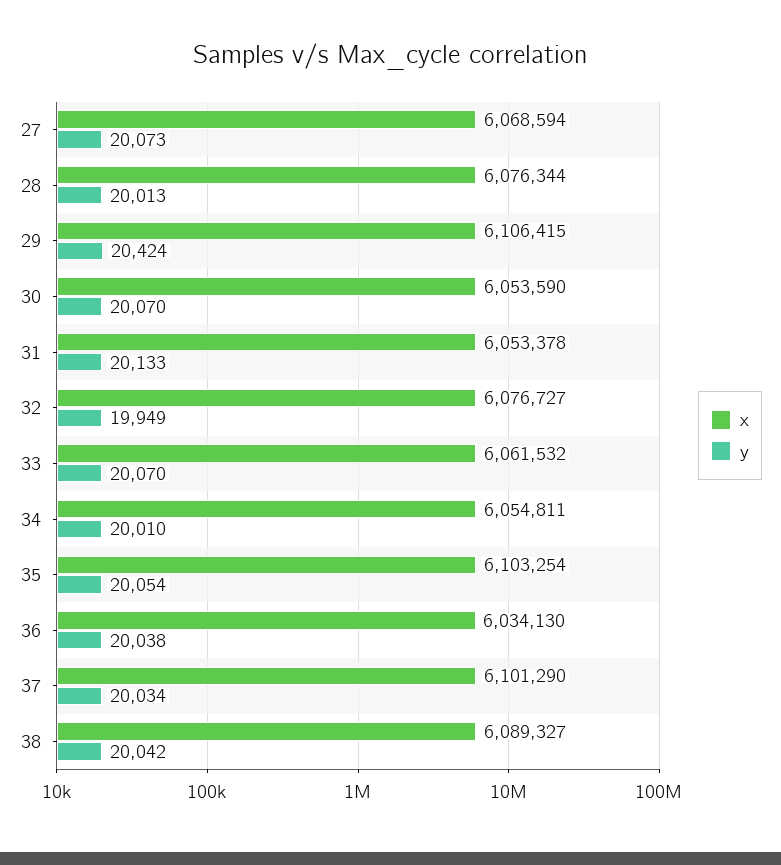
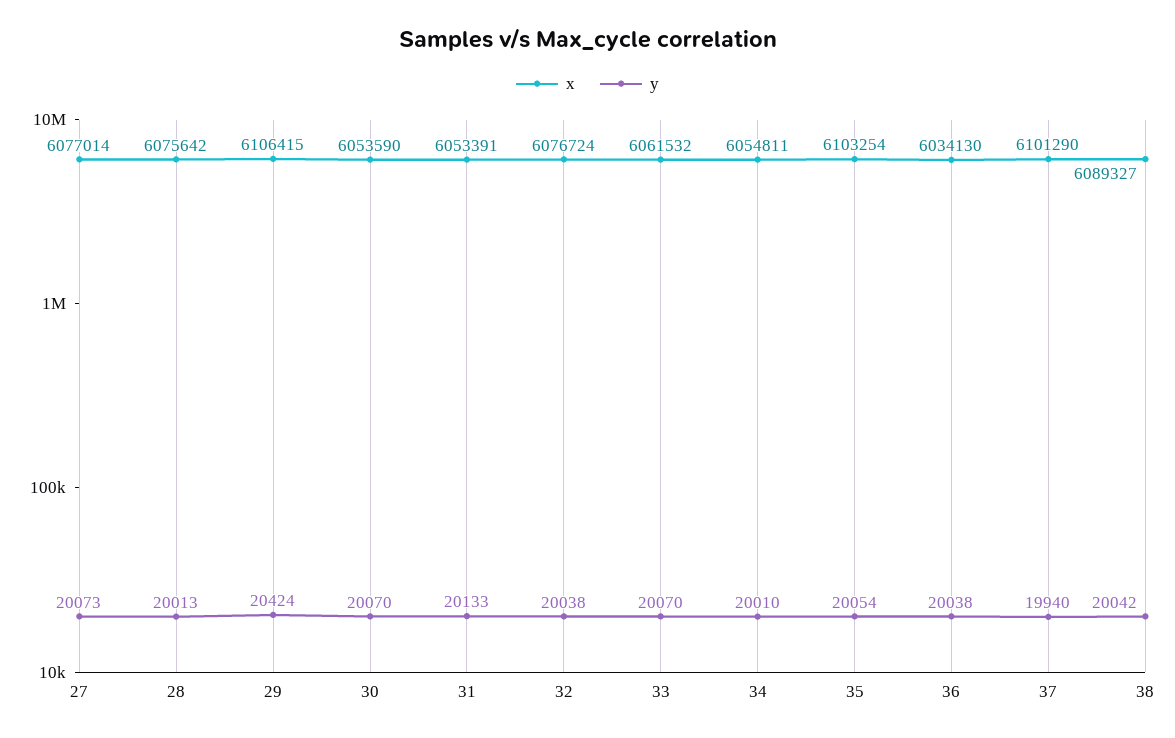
x, 27: 6068594 -> 6077014
x, 28: 6076344 -> 6075642
x, 31: 6053378 -> 6053391
x, 32: 6076727 -> 6076724
y, 32: 19949 -> 20038
y, 37: 20034 -> 19940

